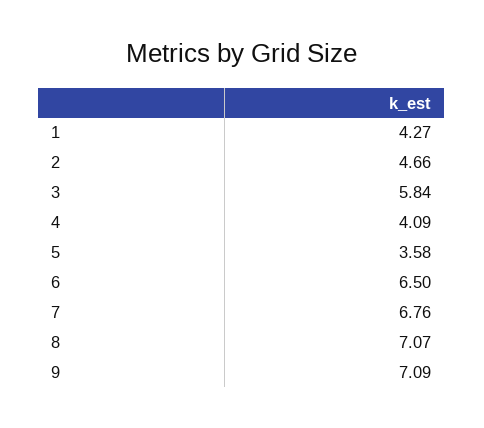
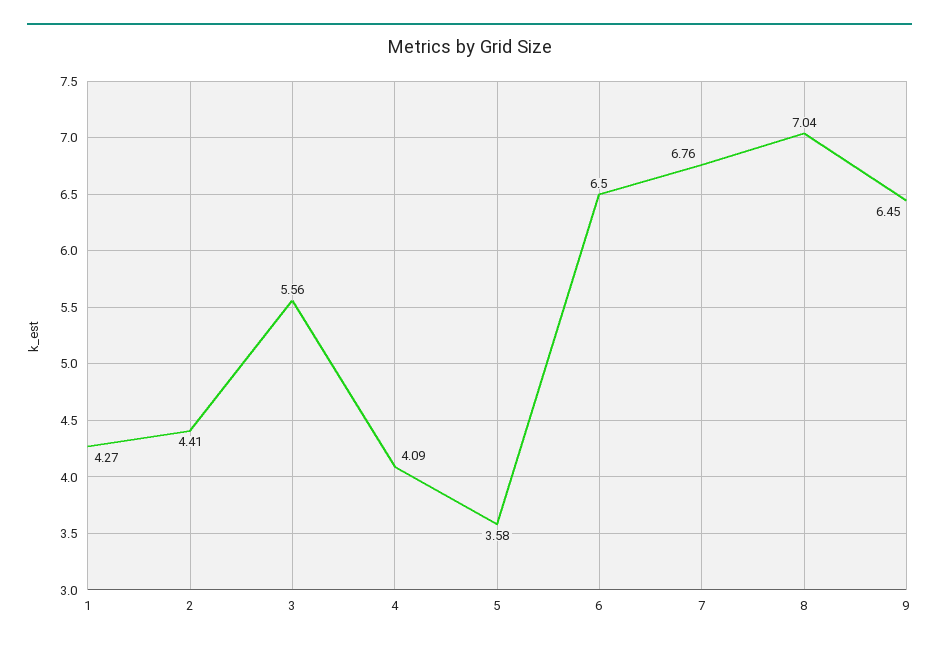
2: 4.66 -> 4.41
3: 5.84 -> 5.56
8: 7.07 -> 7.04
9: 7.09 -> 6.45

